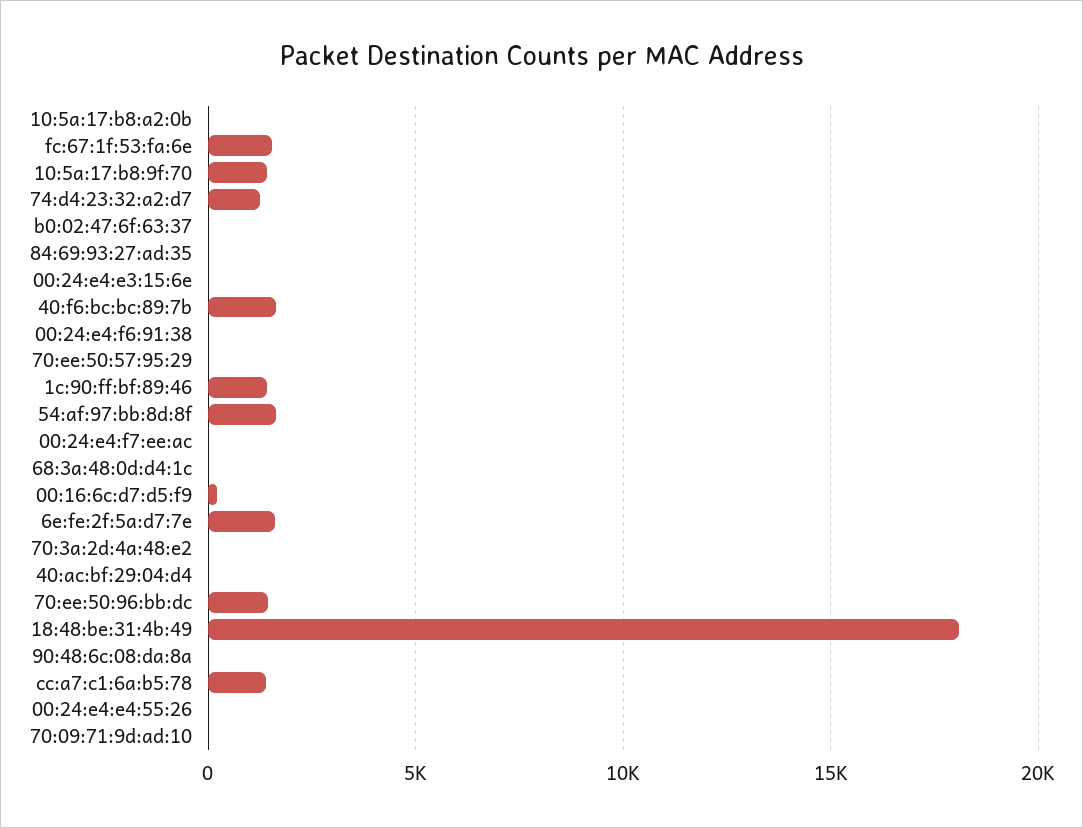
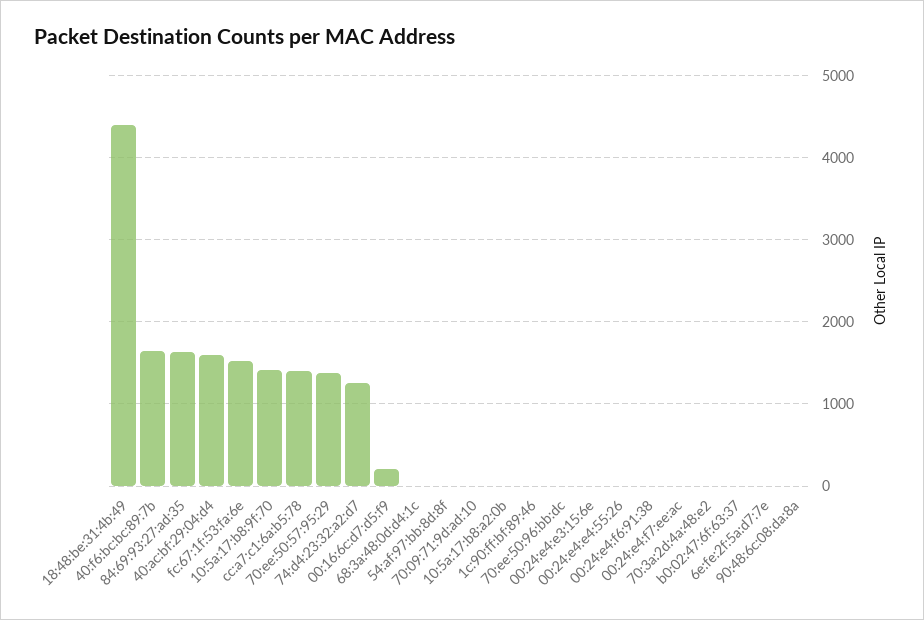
84:69:93:27:ad:35: 0 -> 1600
70:ee:50:57:95:29: 0 -> 1400
1c:90:ff:bf:89:46: 1500 -> 0
54:af:97:bb:8d:8f: 1500 -> 0
6e:fe:2f:5a:d7:7e: 1500 -> 0
40:ac:bf:29:04:d4: 0 -> 1600
70:ee:50:96:bb:dc: 1500 -> 0
18:48:be:31:4b:49: 18000 -> 4400

